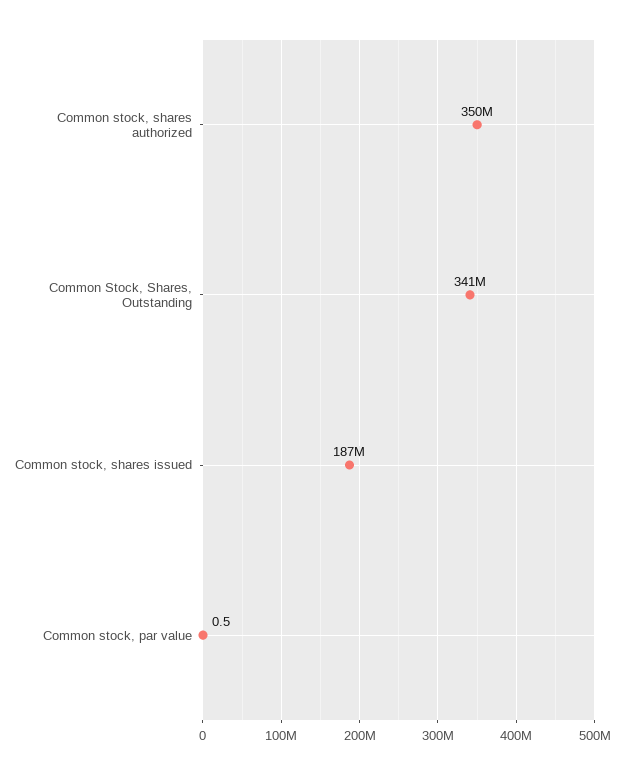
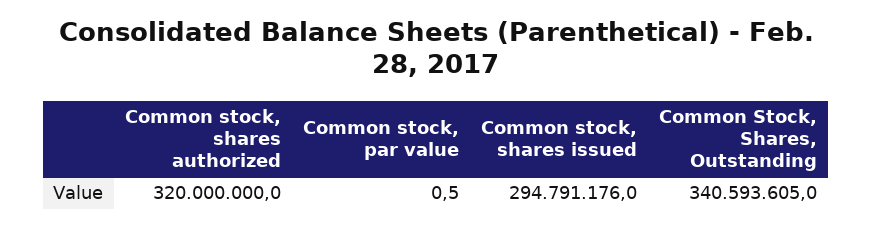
Common stock, shares authorized: 350000000 -> 320000000
Common stock, shares issued: 187000000 -> 294791176

